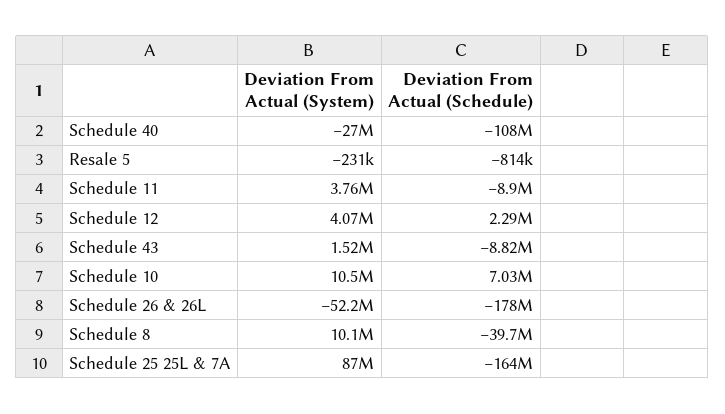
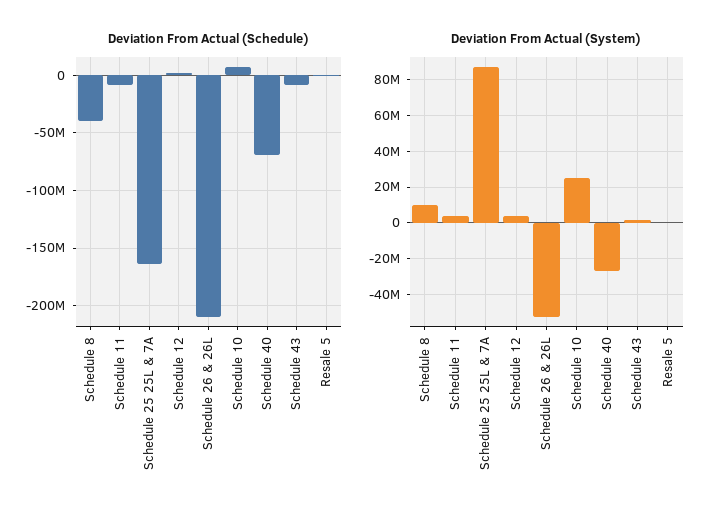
Deviation From Actual (Schedule), Schedule 40: -108000000 -> -70000000
Deviation From Actual (System), Schedule 10: 10500000 -> 25000000
Deviation From Actual (Schedule), Schedule 26 & 26L: -178000000 -> -210000000

